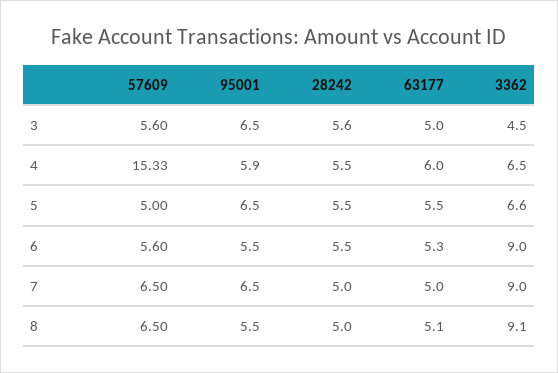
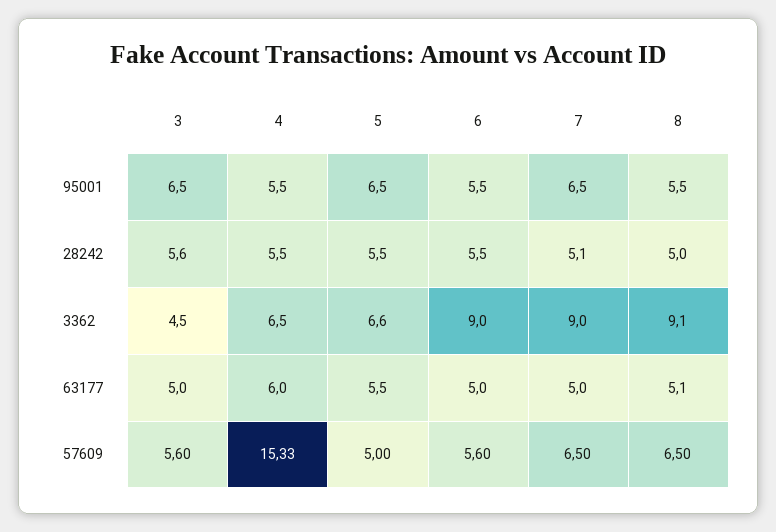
95001, 4: 5.9 -> 5.5
63177, 6: 5.3 -> 5
28242, 7: 5 -> 5.1

